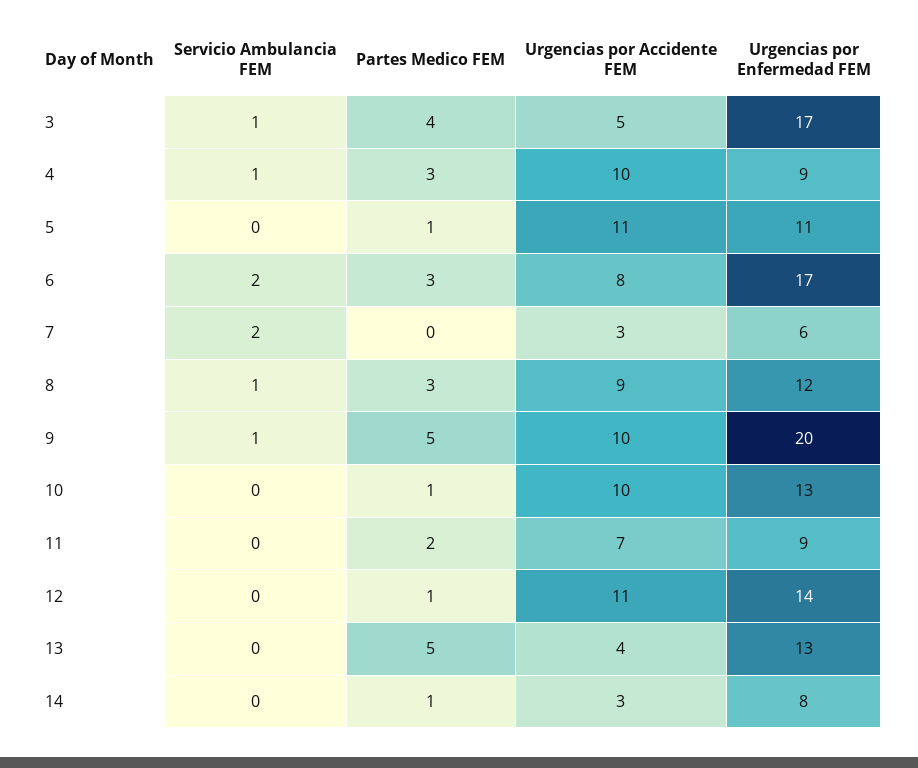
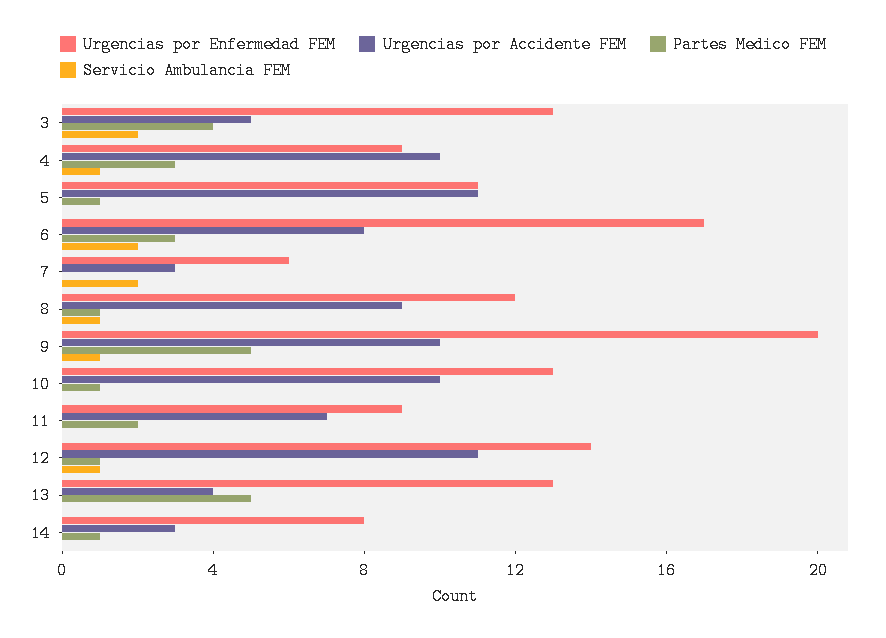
Servicio Ambulancia FEM, 3: 1 -> 2
Urgencias por Enfermedad FEM, 3: 17 -> 13
Partes Medico FEM, 8: 3 -> 1
Servicio Ambulancia FEM, 12: 0 -> 1

